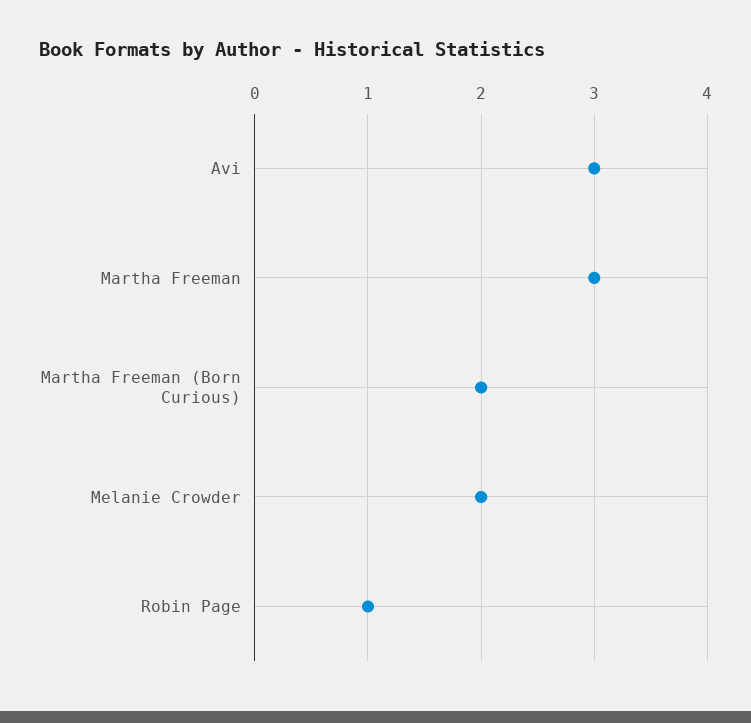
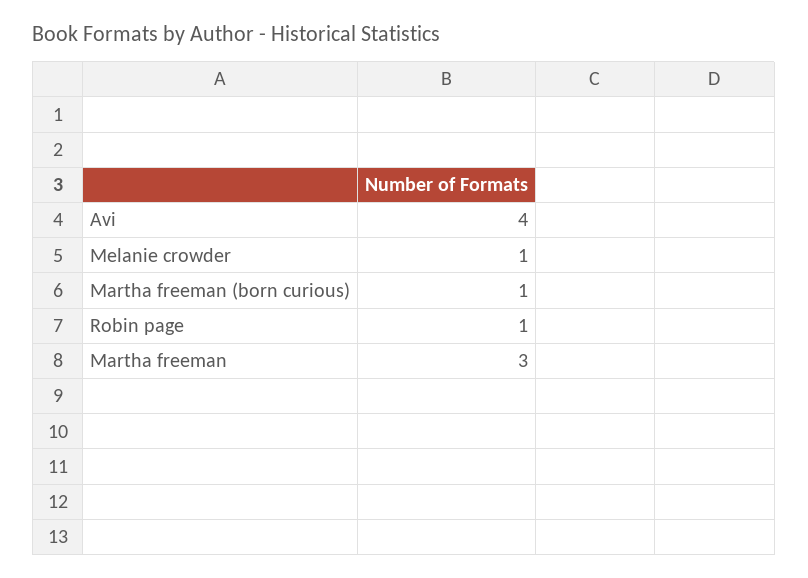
Avi: 3 -> 4
Martha Freeman (Born Curious): 2 -> 1
Melanie Crowder: 2 -> 1

